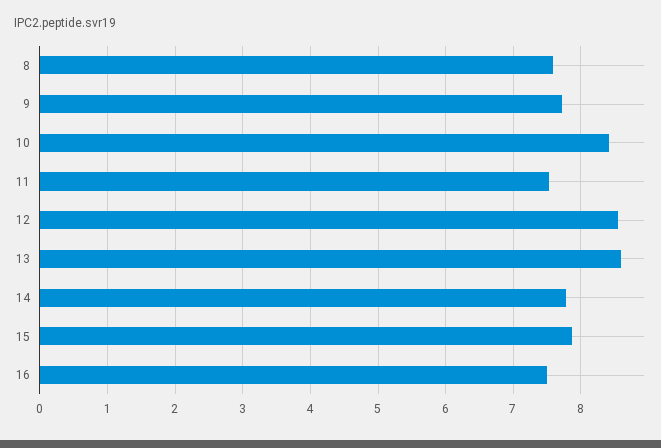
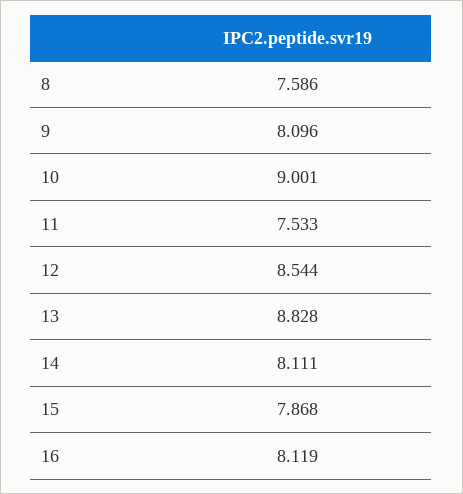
9: 7.7 -> 8.096
10: 8.4 -> 9.001
13: 8.6 -> 8.828
14: 7.8 -> 8.111
16: 7.5 -> 8.119

